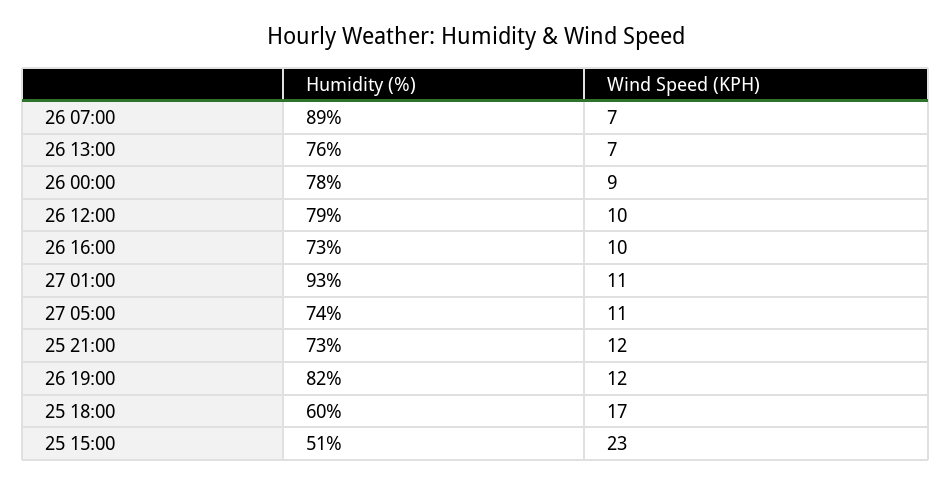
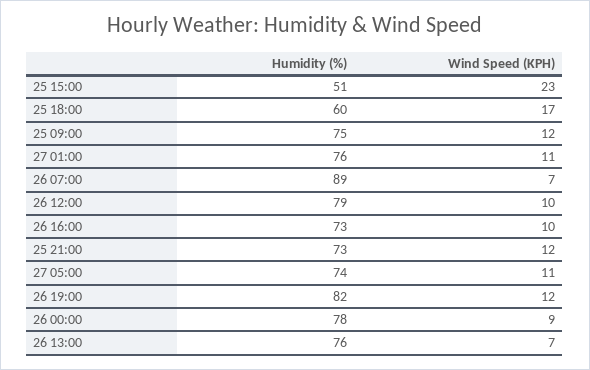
Humidity (%), 27 01:00: 93 -> 76
Humidity (%), 25 09:00: none -> 75
Wind Speed (KPH), 25 09:00: none -> 12

